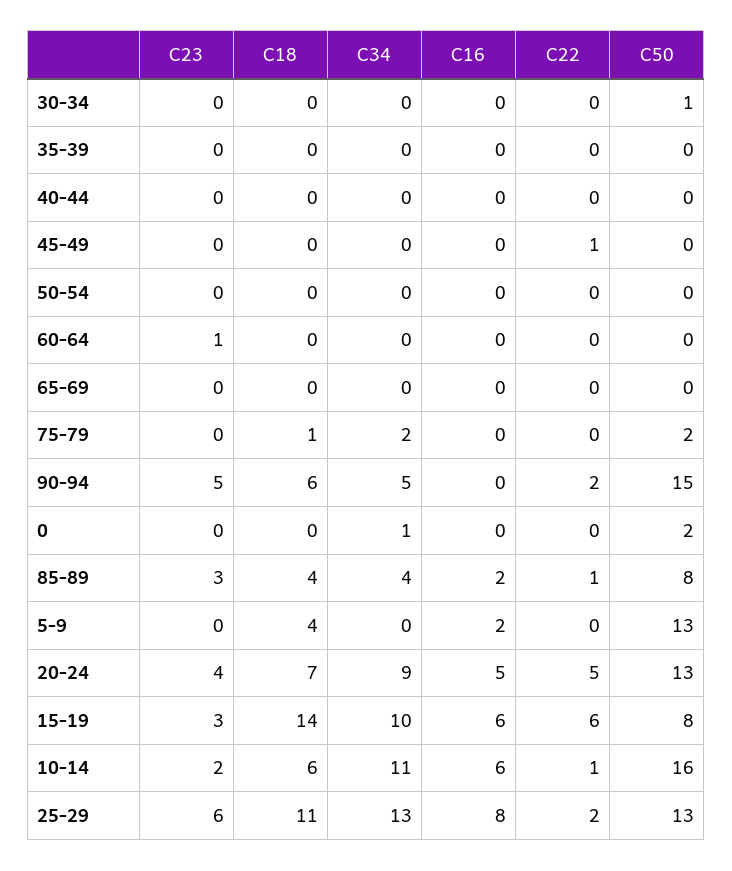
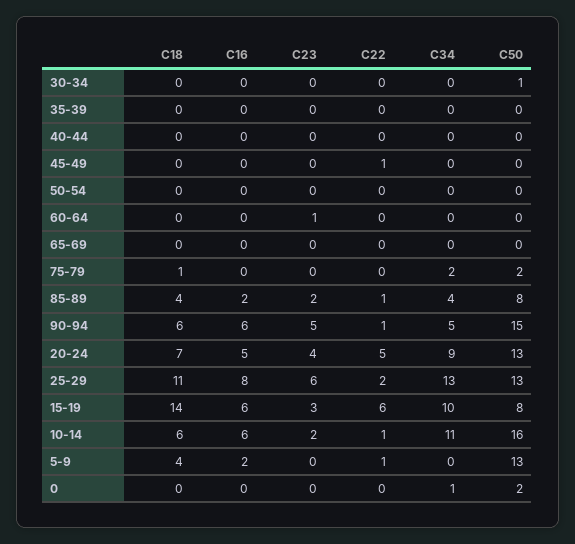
C16, 90-94: 0 -> 6
C22, 90-94: 2 -> 1
C23, 85-89: 3 -> 2
C22, 5-9: 0 -> 1

